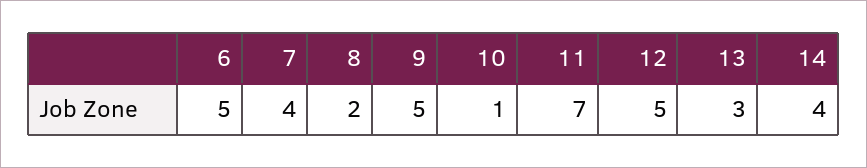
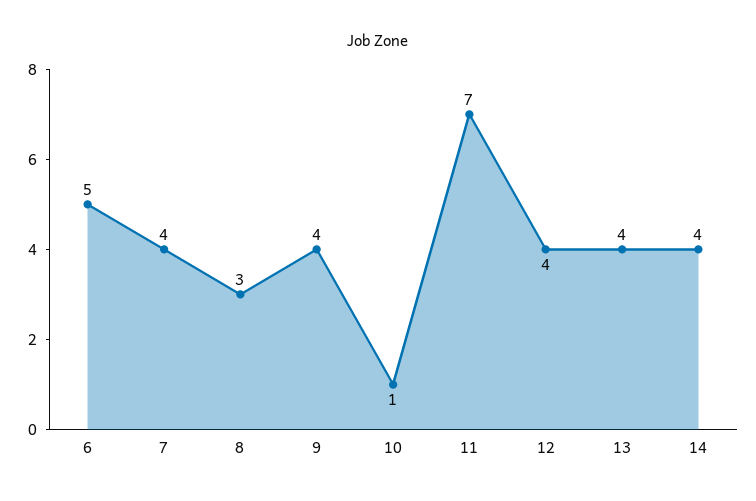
8: 2 -> 3
9: 5 -> 4
12: 5 -> 4
13: 3 -> 4

